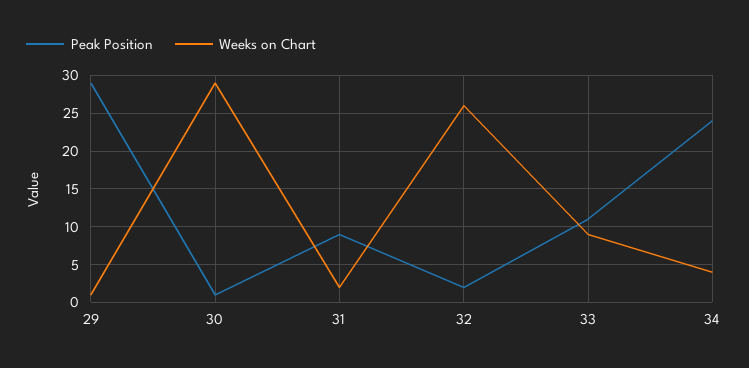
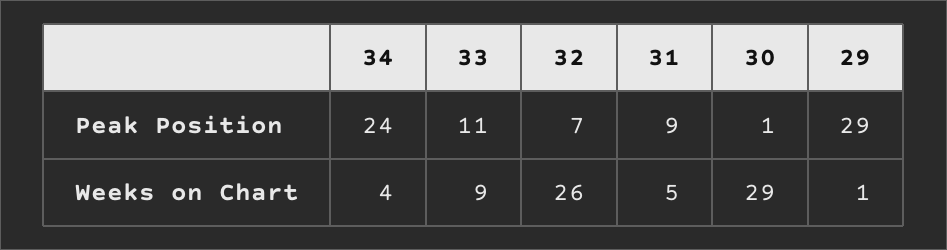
Weeks on Chart, 31: 2 -> 5
Peak Position, 32: 2 -> 7

